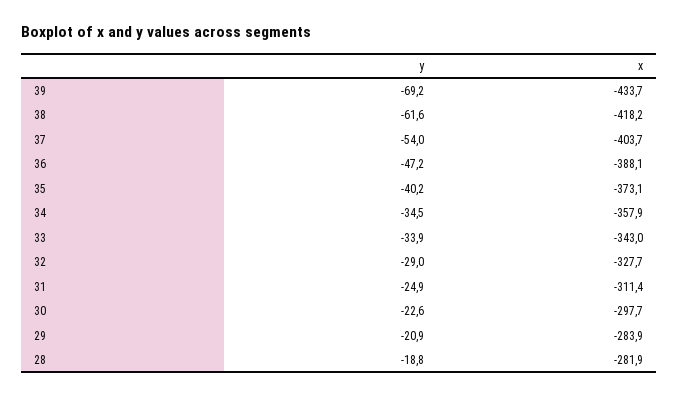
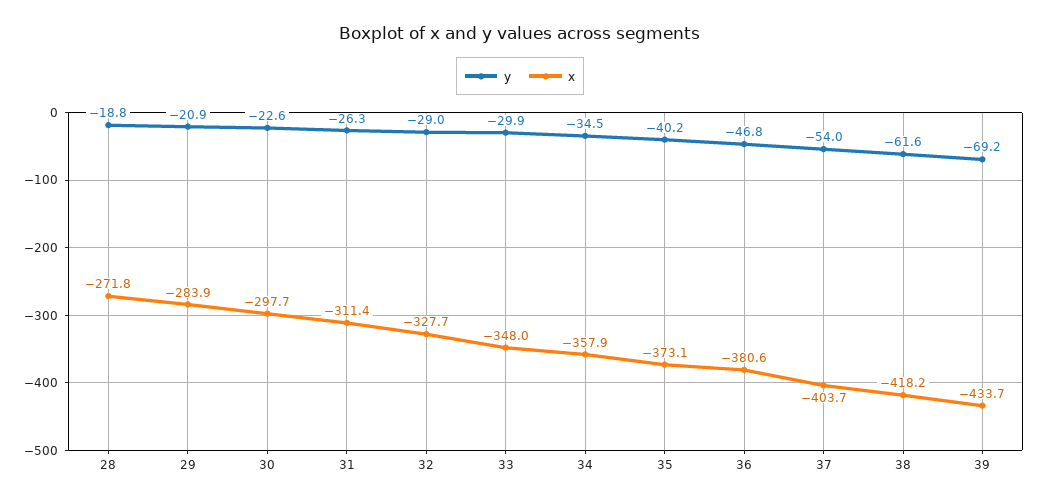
y, 36: -47.2 -> -46.8
x, 36: -388.1 -> -380.6
y, 33: -33.9 -> -29.9
x, 33: -343 -> -348
y, 31: -24.9 -> -26.3
x, 28: -281.9 -> -271.8

